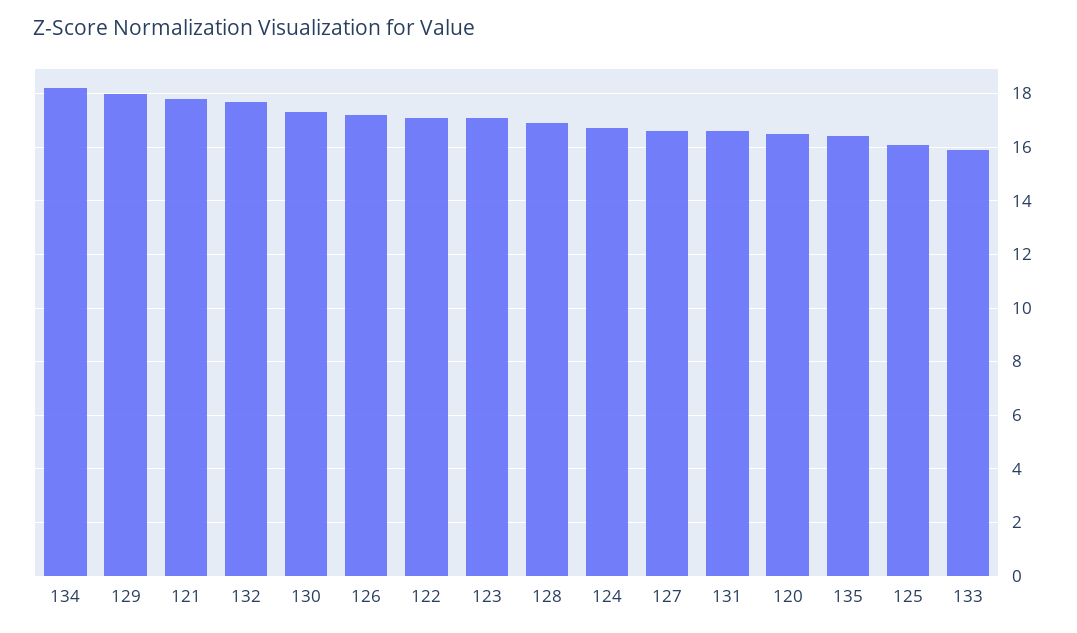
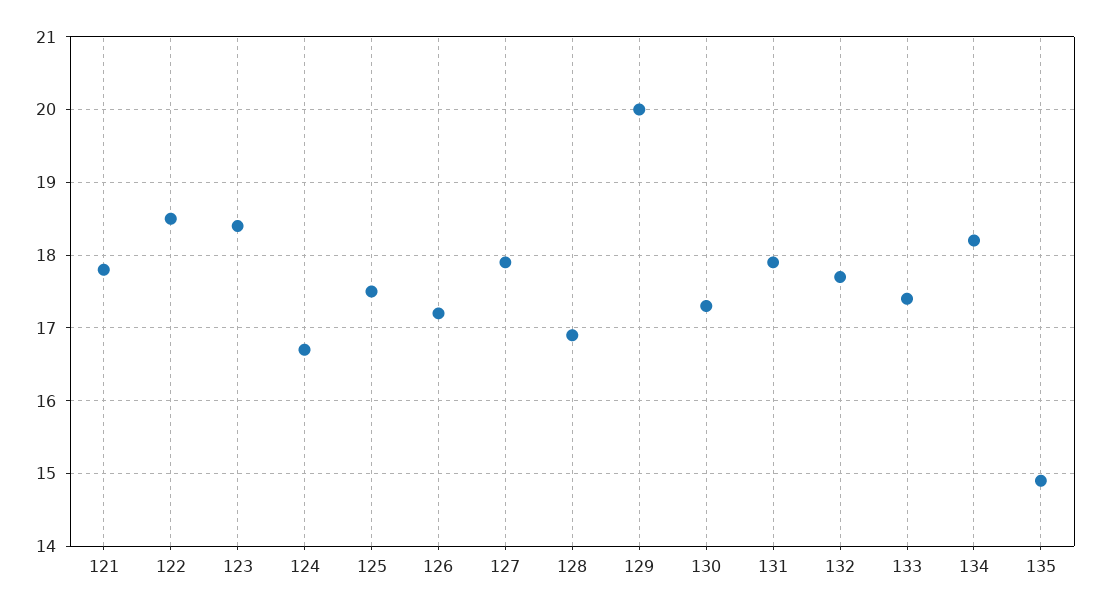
129: 18 -> 20
122: 17 -> 18.5
123: 17 -> 18.4
127: 16.5 -> 17.9
131: 16.5 -> 17.9
120: 16.5 -> none
135: 16.5 -> 14.9
125: 16 -> 17.5
133: 16 -> 17.4

